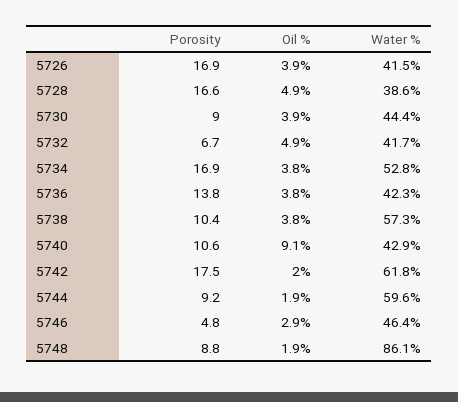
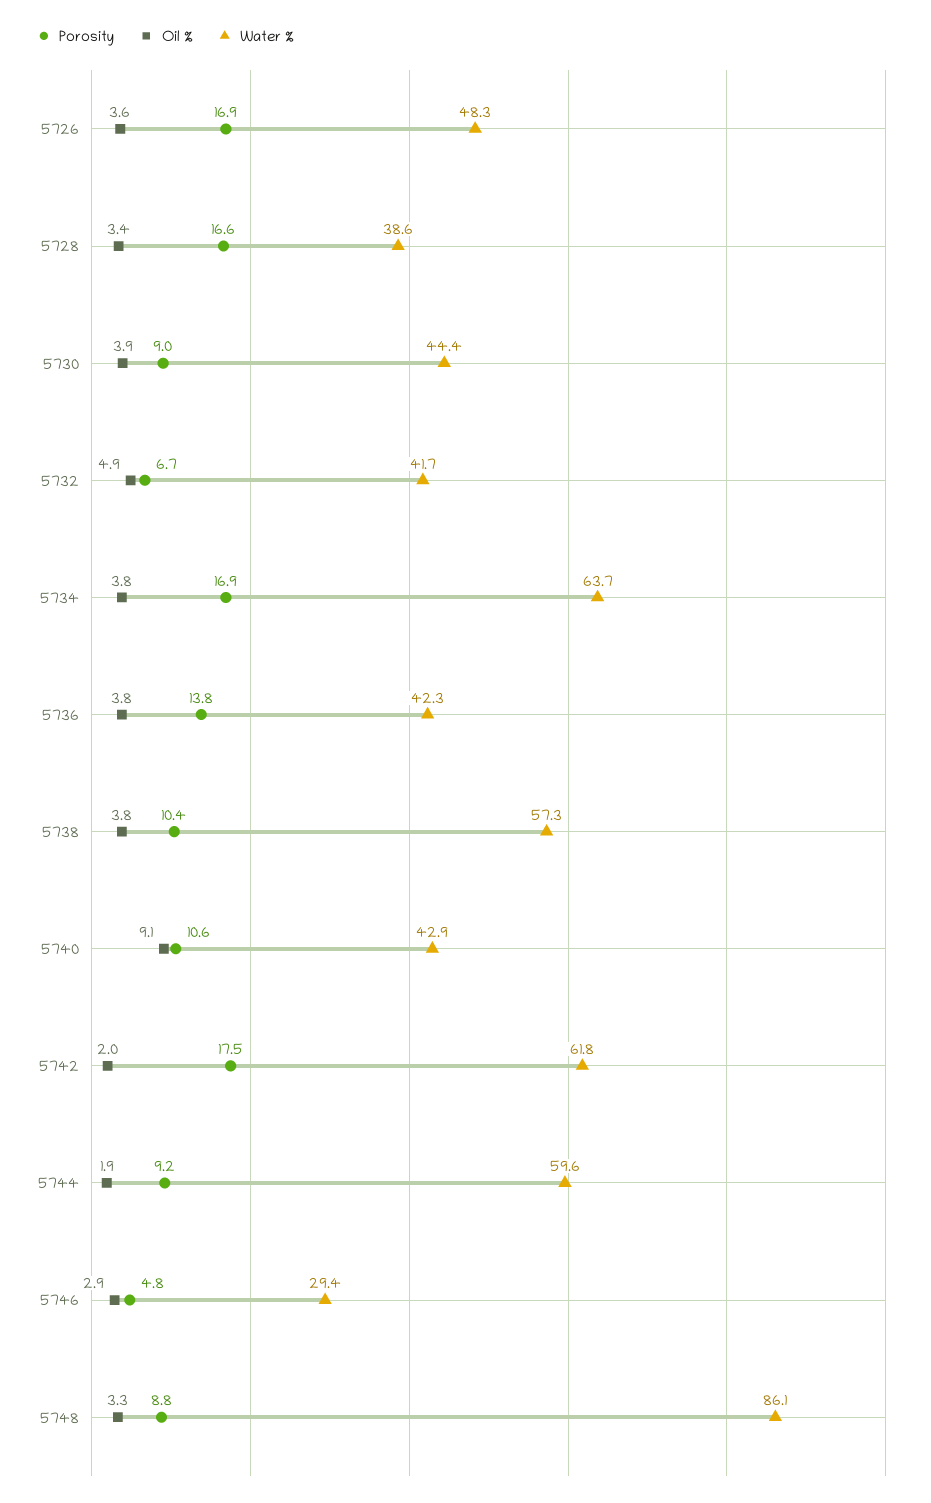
Oil %, 5726: 3.9 -> 3.6
Water %, 5726: 41.5 -> 48.3
Oil %, 5728: 4.9 -> 3.4
Water %, 5734: 52.8 -> 63.7
Water %, 5746: 46.4 -> 29.4
Oil %, 5748: 1.9 -> 3.3

